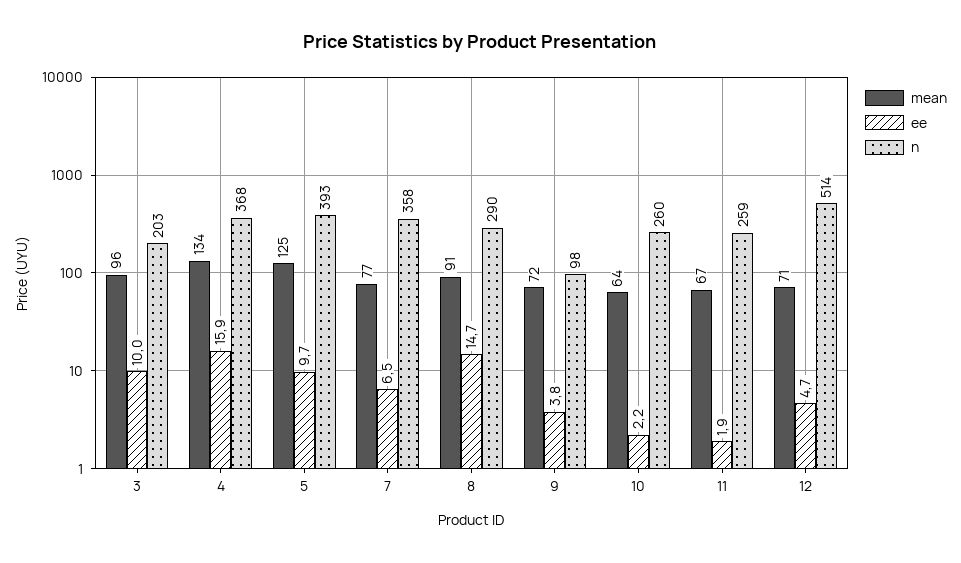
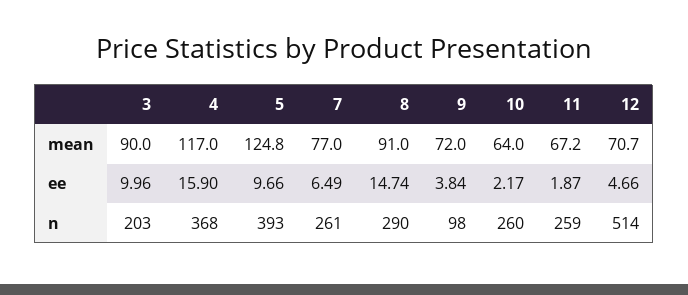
mean, 3: 96 -> 90
mean, 4: 134 -> 117
n, 7: 358 -> 261

